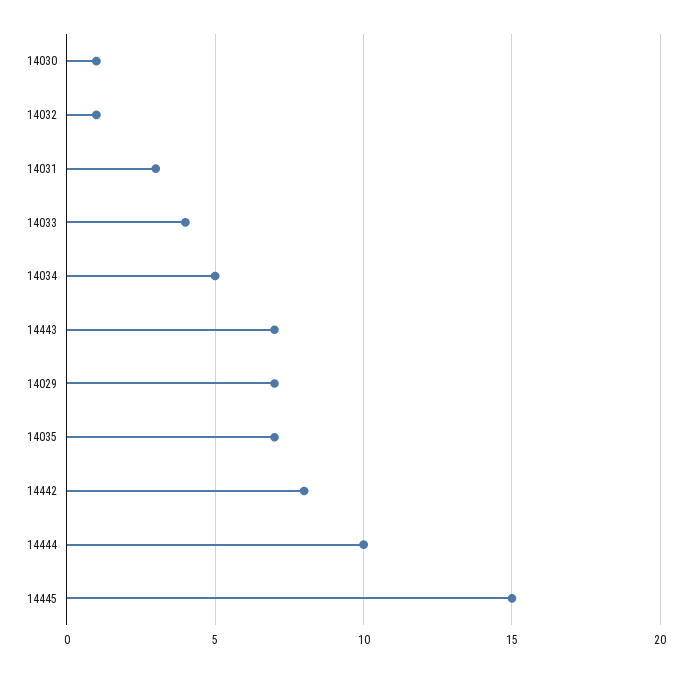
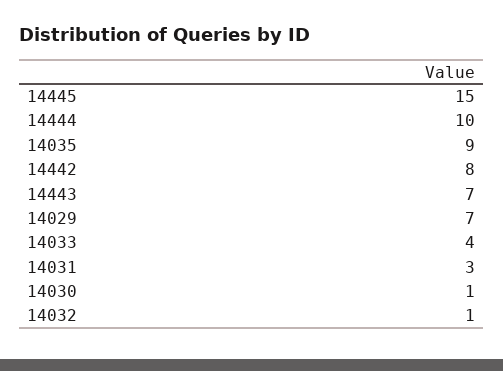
14034: 5 -> none
14035: 7 -> 9

